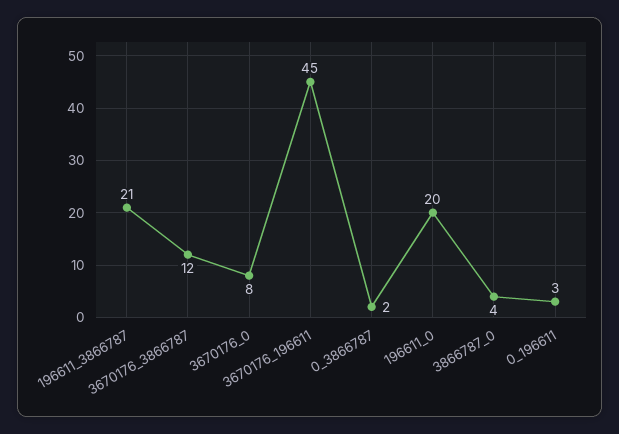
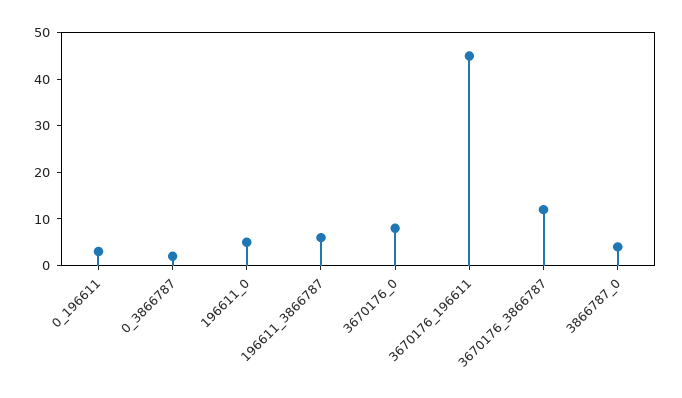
196611_3866787: 21 -> 5
196611_0: 20 -> 5

